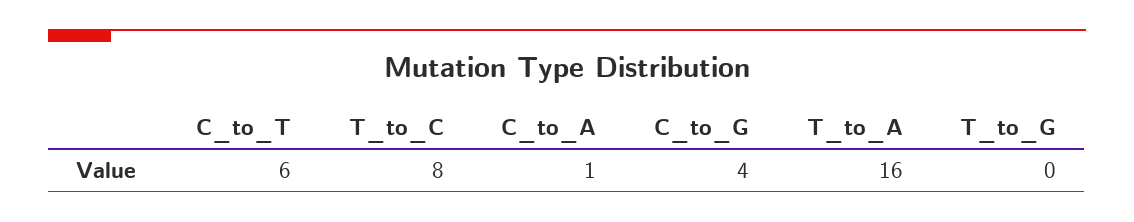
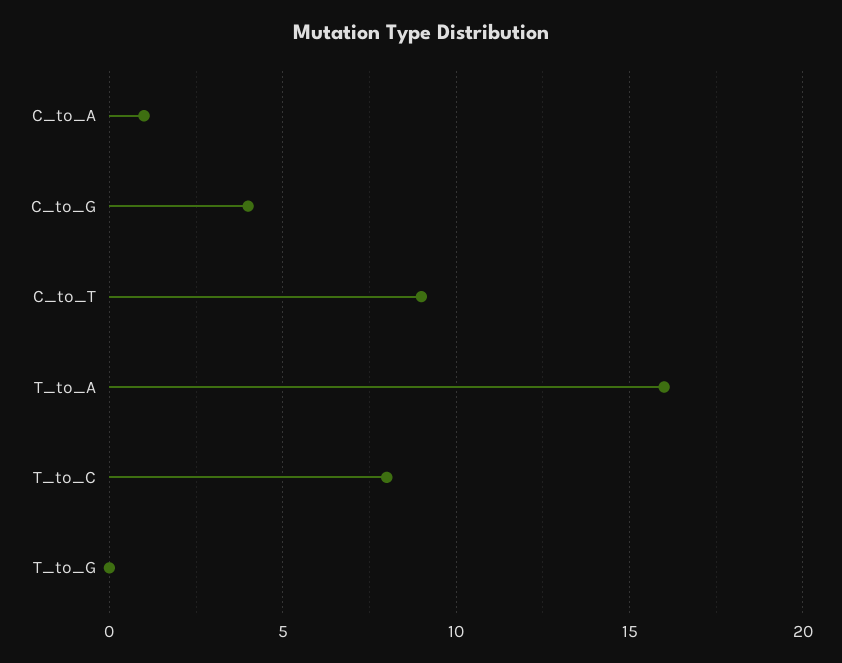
C_to_T: 6 -> 9

